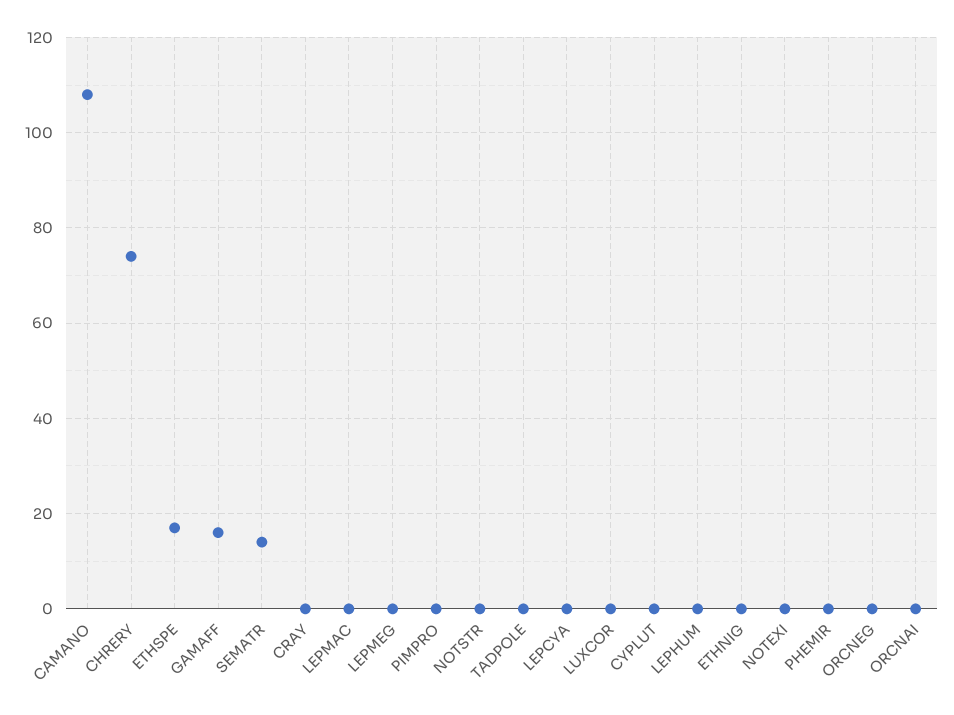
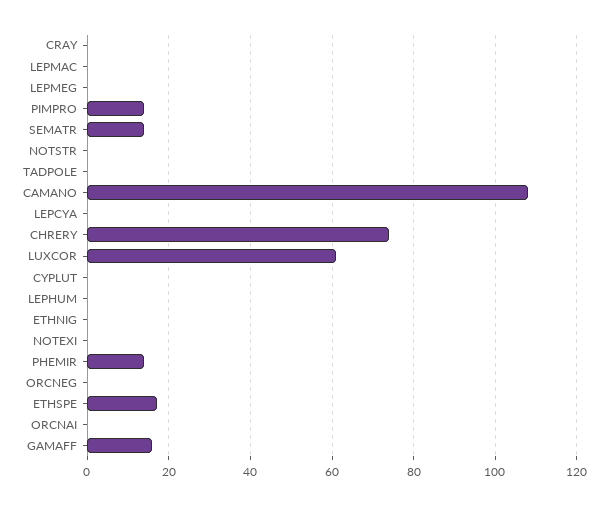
PIMPRO: 0 -> 15
LUXCOR: 0 -> 60
PHEMIR: 0 -> 15

